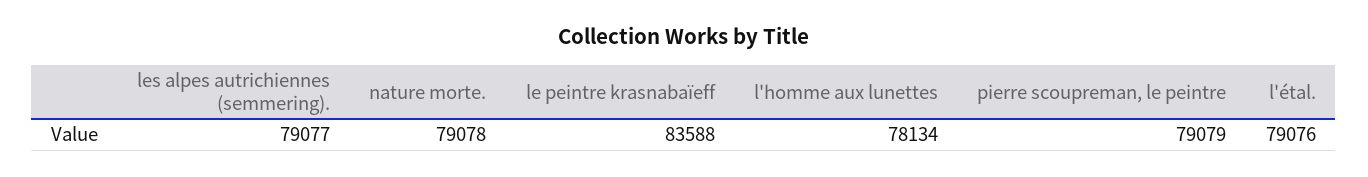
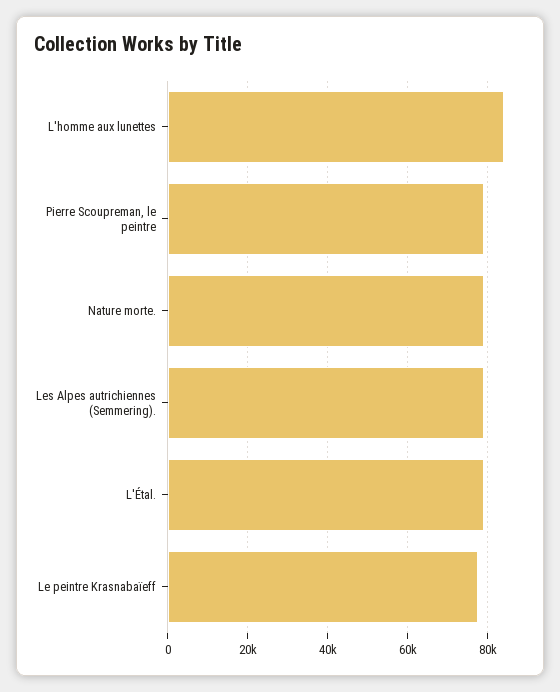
le peintre krasnabaïeff: 83588 -> 78000
l'homme aux lunettes: 78134 -> 84000

